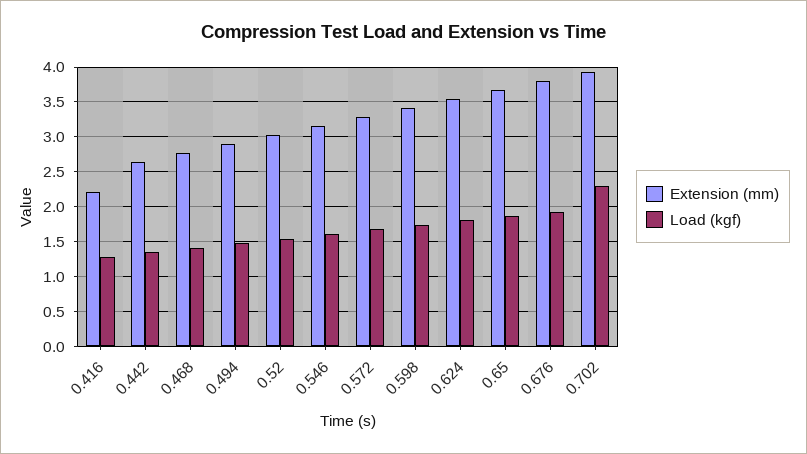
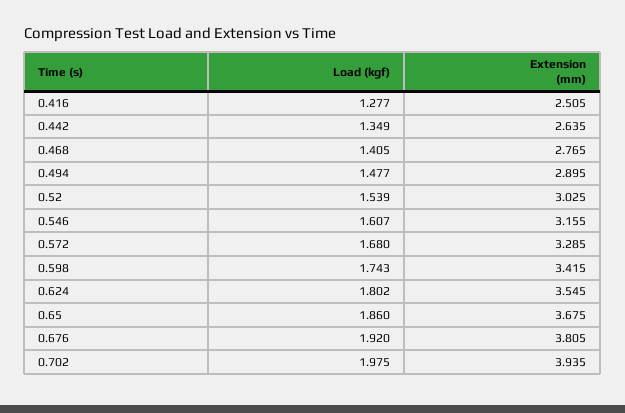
Extension (mm), 0.416: 2.2 -> 2.505
Load (kgf), 0.702: 2.3 -> 1.975

